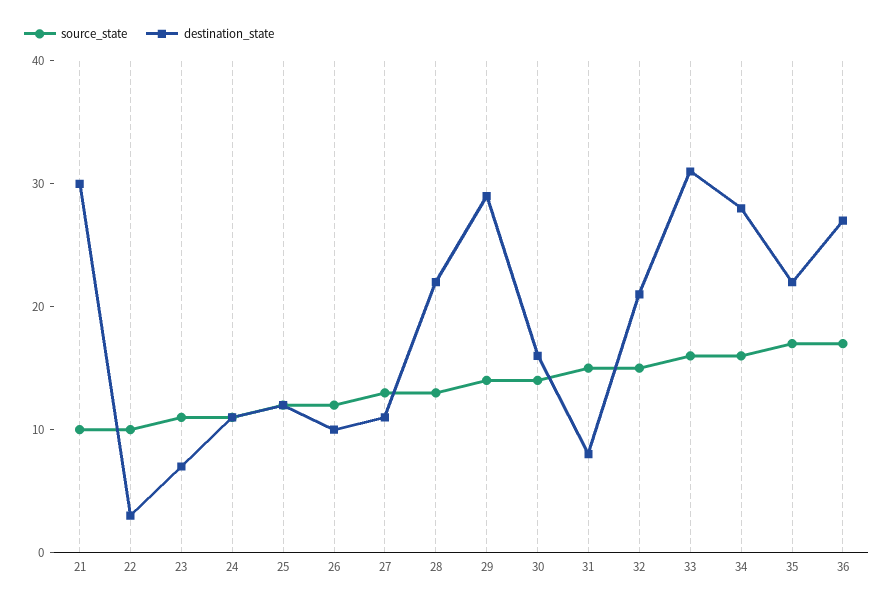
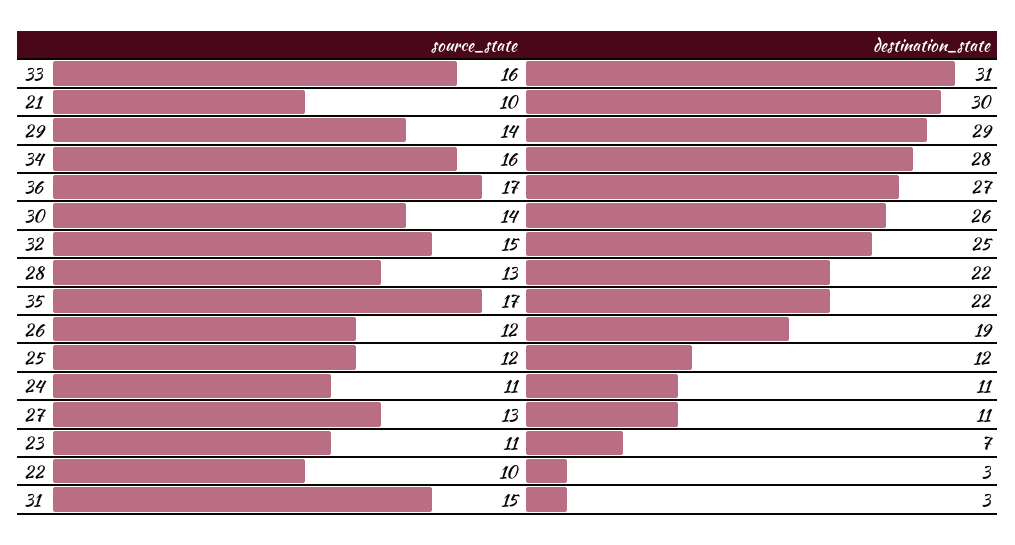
destination_state, 26: 10 -> 19
destination_state, 30: 16 -> 26
destination_state, 31: 8 -> 3
destination_state, 32: 21 -> 25

